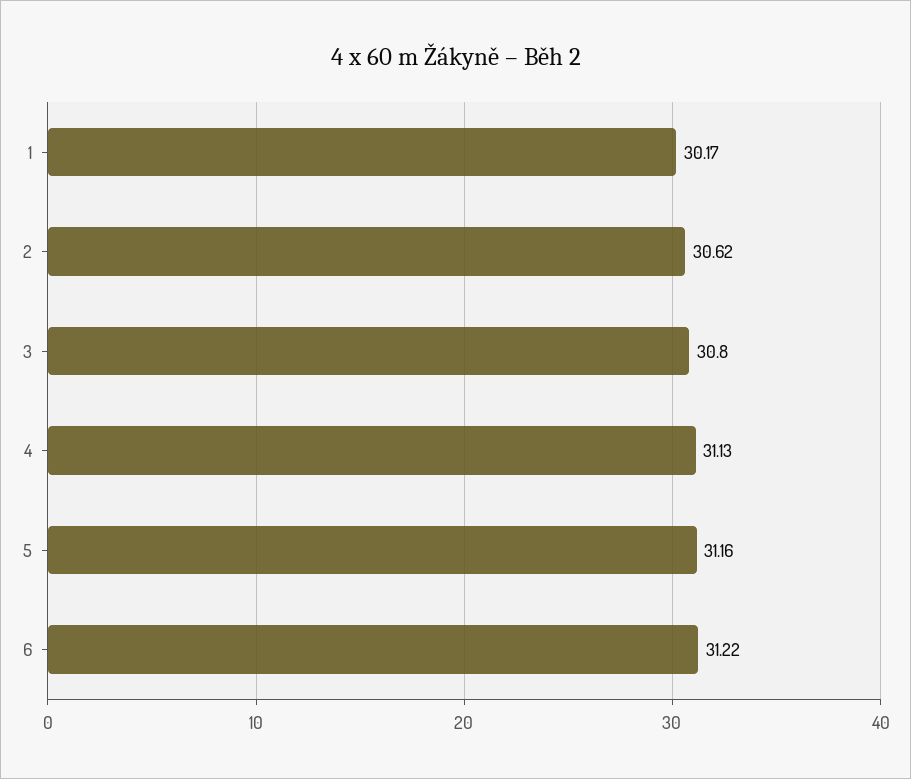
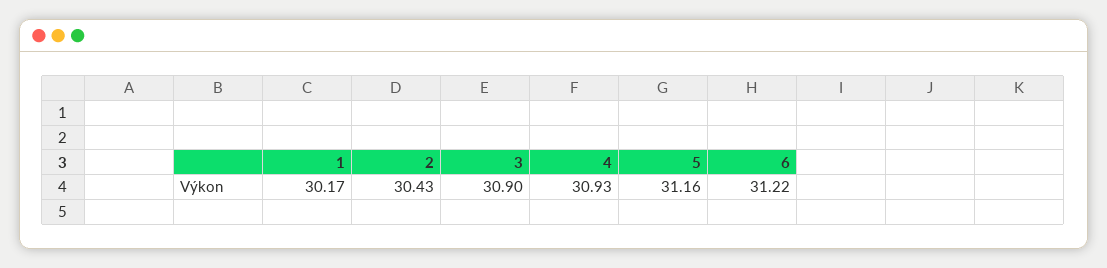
2: 30.62 -> 30.43
3: 30.8 -> 30.9
4: 31.13 -> 30.93

